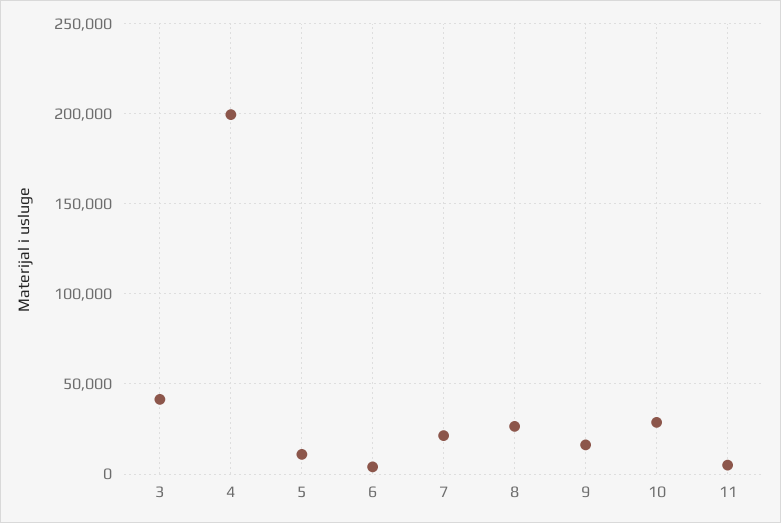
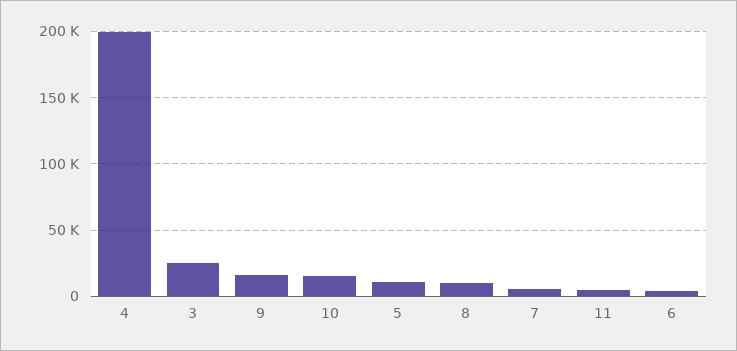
3: 40000 -> 25000
7: 20000 -> 5000
8: 25000 -> 10000
10: 30000 -> 15000

